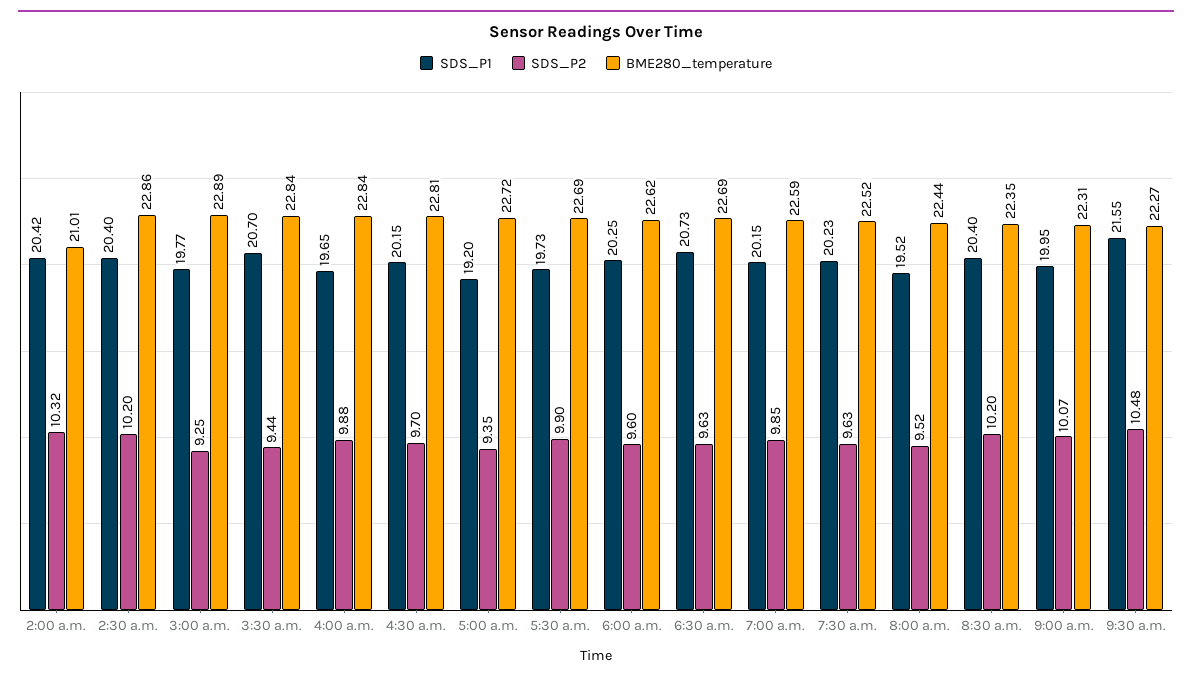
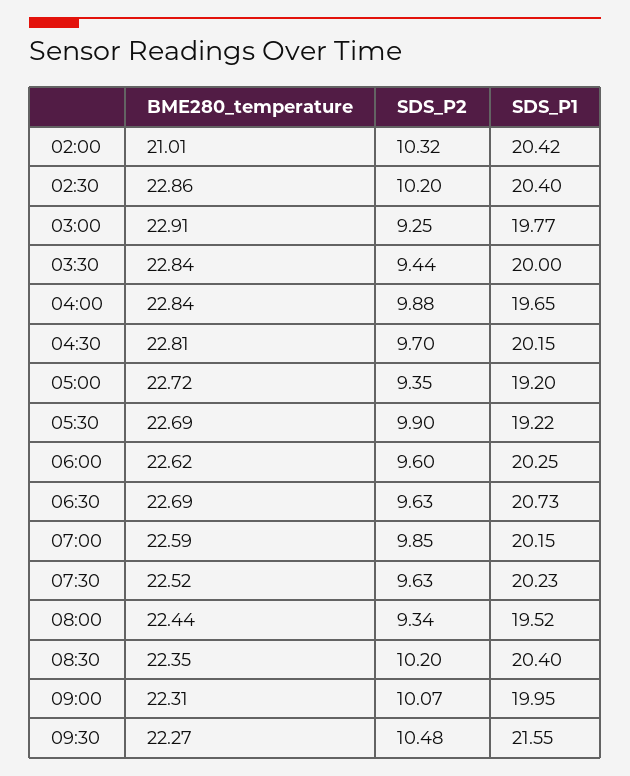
BME280_temperature, 3:00 a.m.: 22.89 -> 22.91
SDS_P1, 3:30 a.m.: 20.7 -> 20
SDS_P1, 5:30 a.m.: 19.73 -> 19.22
SDS_P2, 8:00 a.m.: 9.52 -> 9.34

